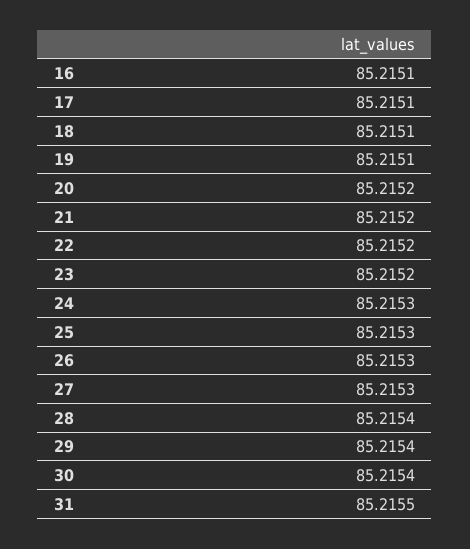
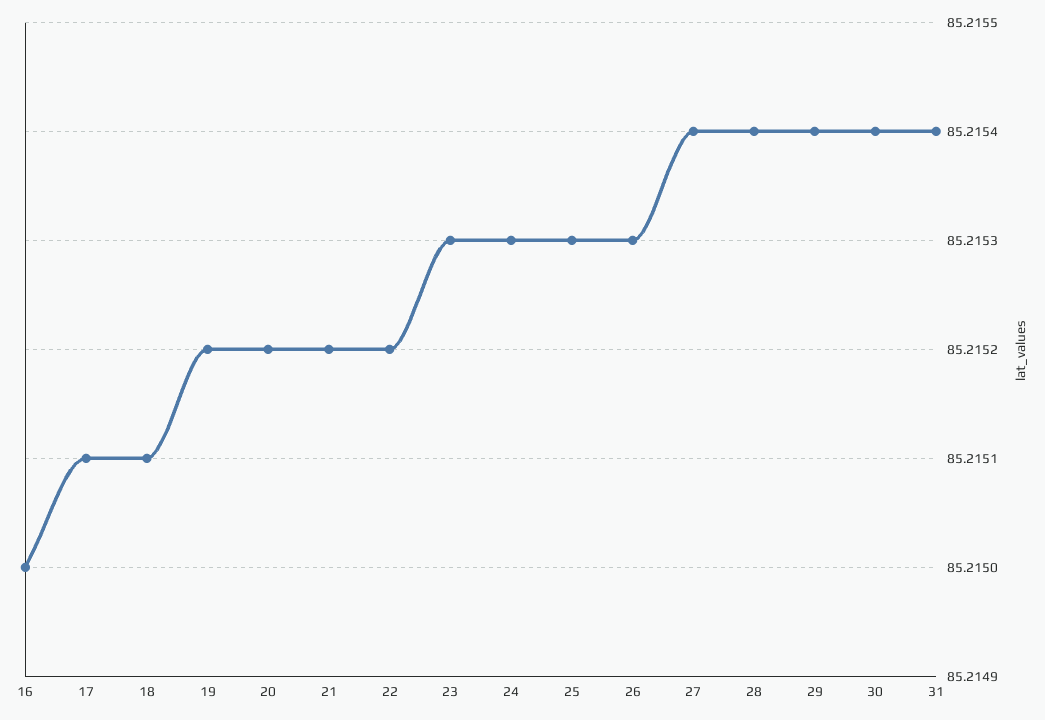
16: 85.2151 -> 85.215
19: 85.2151 -> 85.2152
23: 85.2152 -> 85.2153
27: 85.2153 -> 85.2154
31: 85.2155 -> 85.2154

